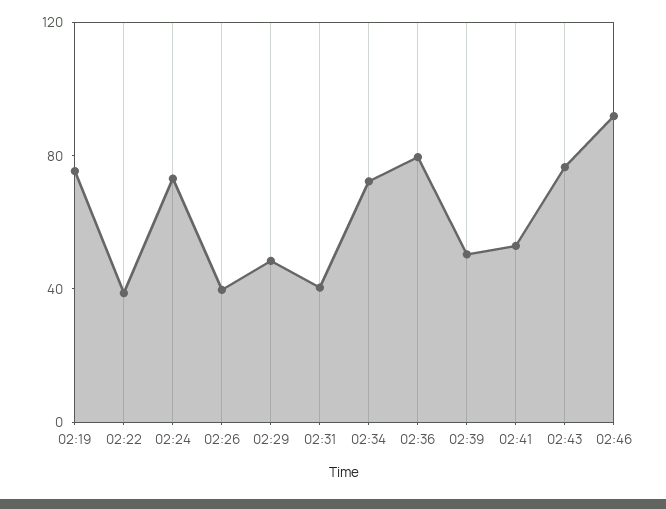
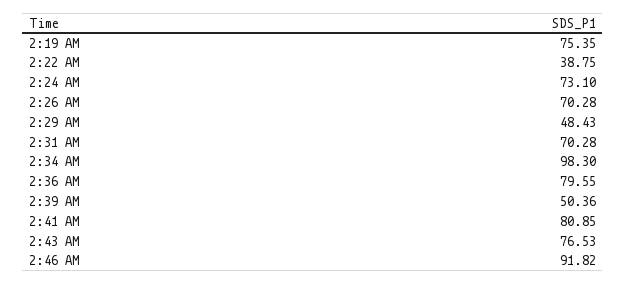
02:26: 40 -> 70.28
02:31: 40 -> 70.28
02:34: 70 -> 98.3
02:41: 50 -> 80.85

